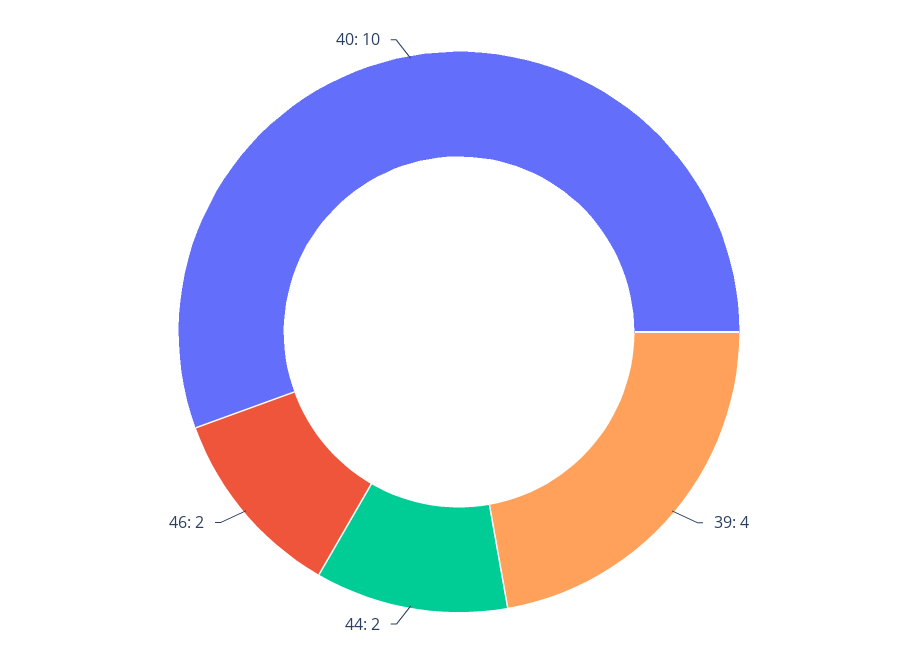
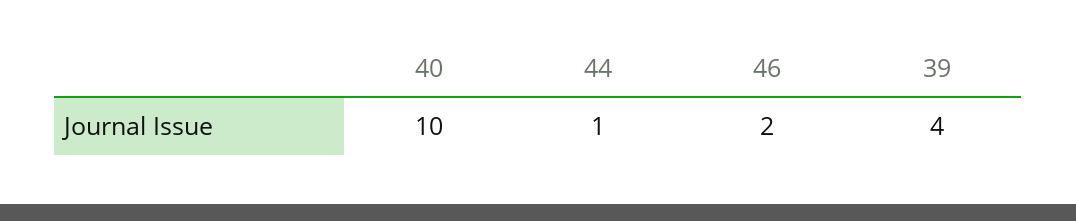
44: 2 -> 1

